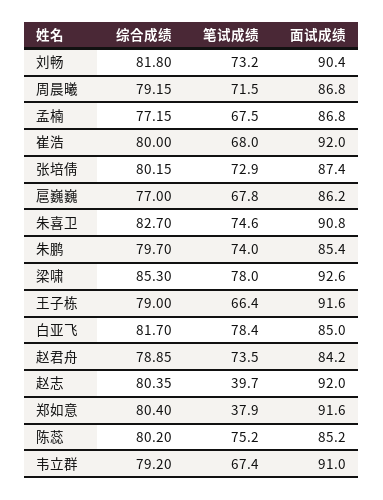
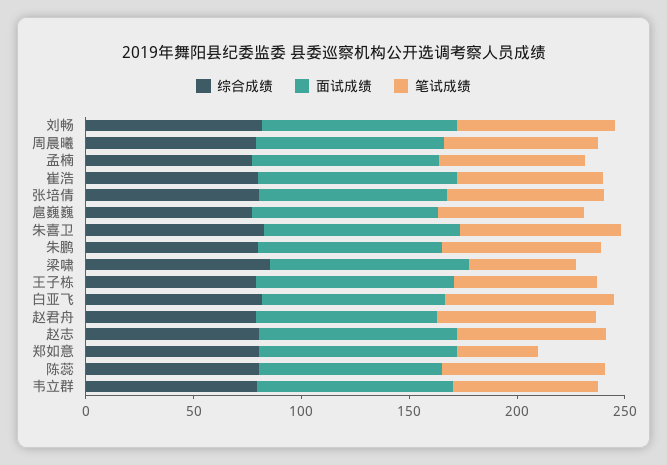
笔试成绩, 梁啸: 78 -> 50
笔试成绩, 赵志: 39.7 -> 70

